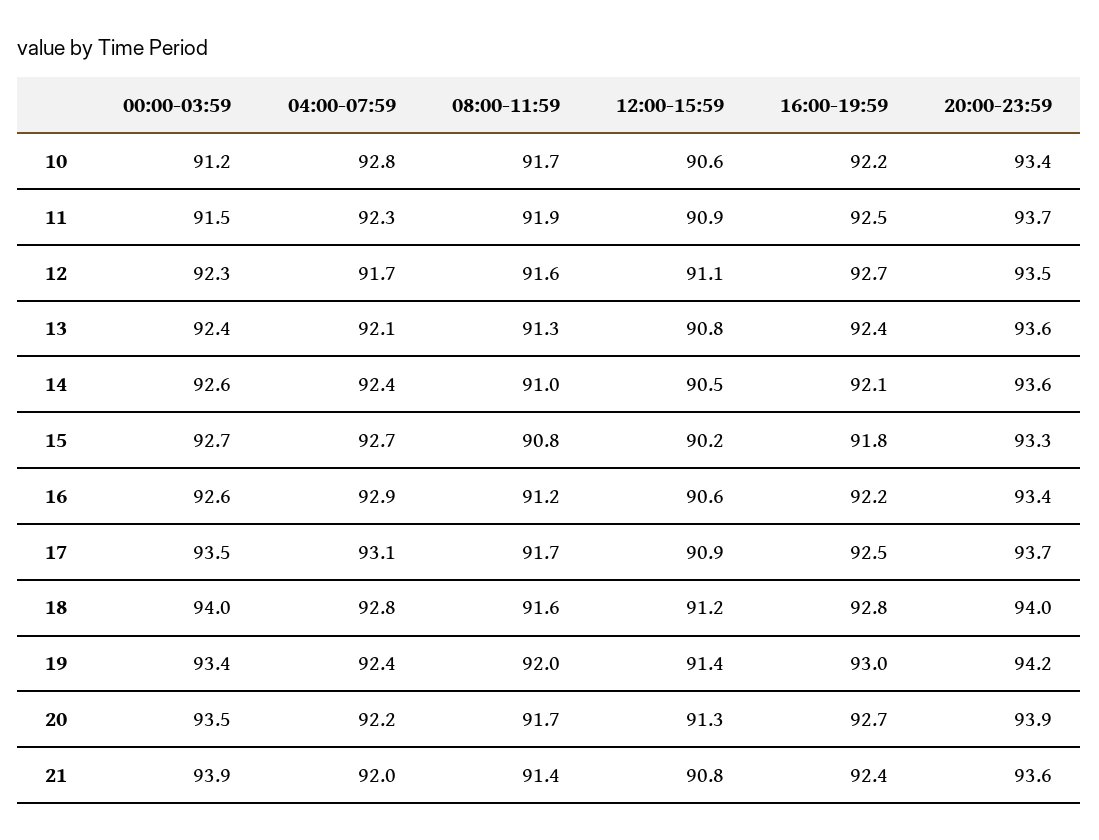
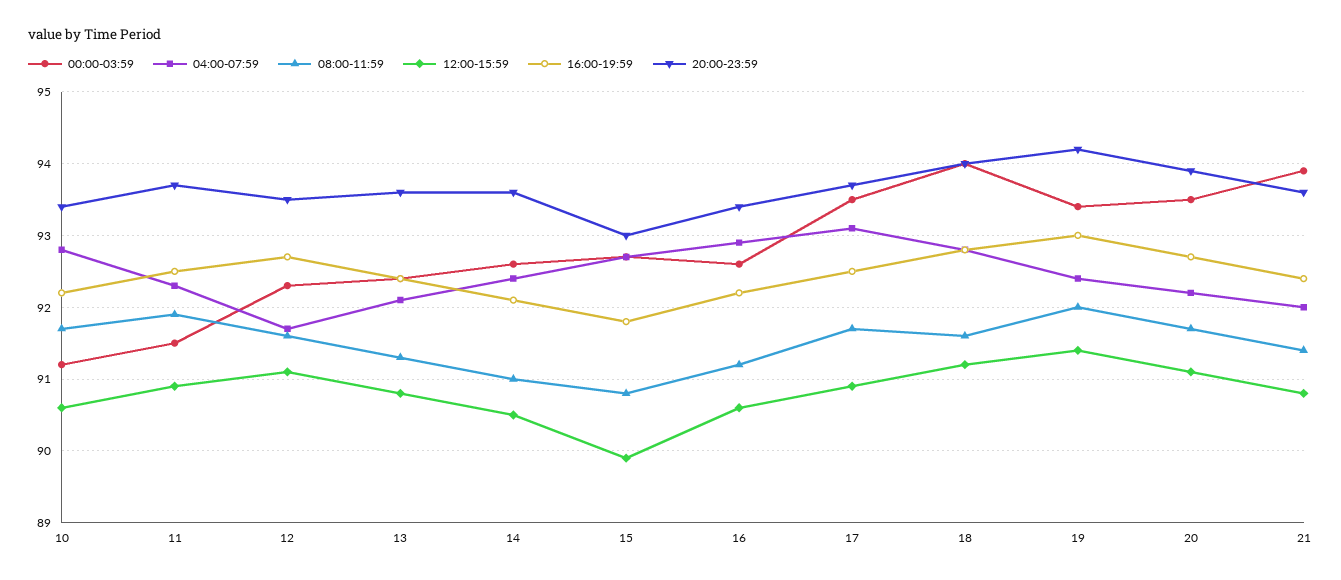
12:00-15:59, 15: 90.2 -> 89.9
20:00-23:59, 15: 93.3 -> 93
12:00-15:59, 20: 91.3 -> 91.1

